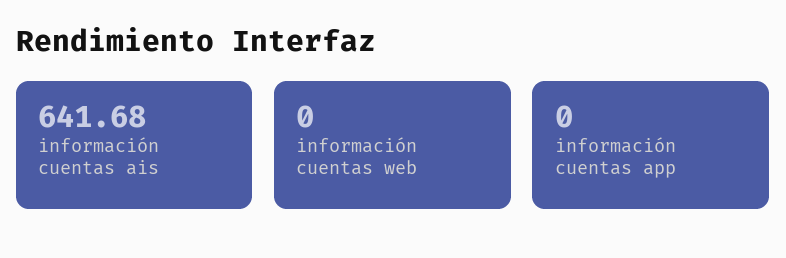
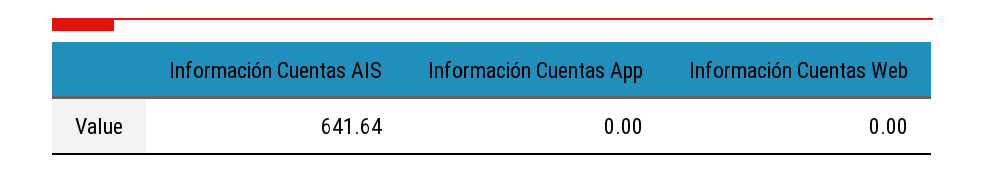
información cuentas ais: 641.68 -> 641.64

